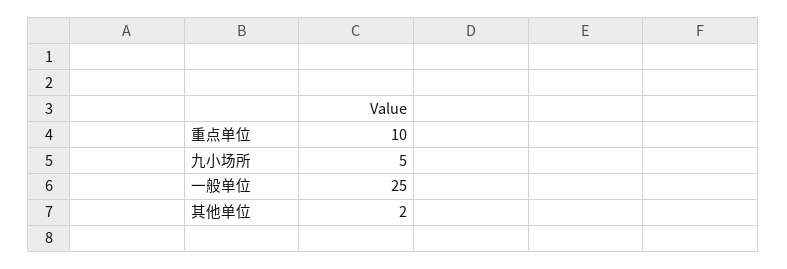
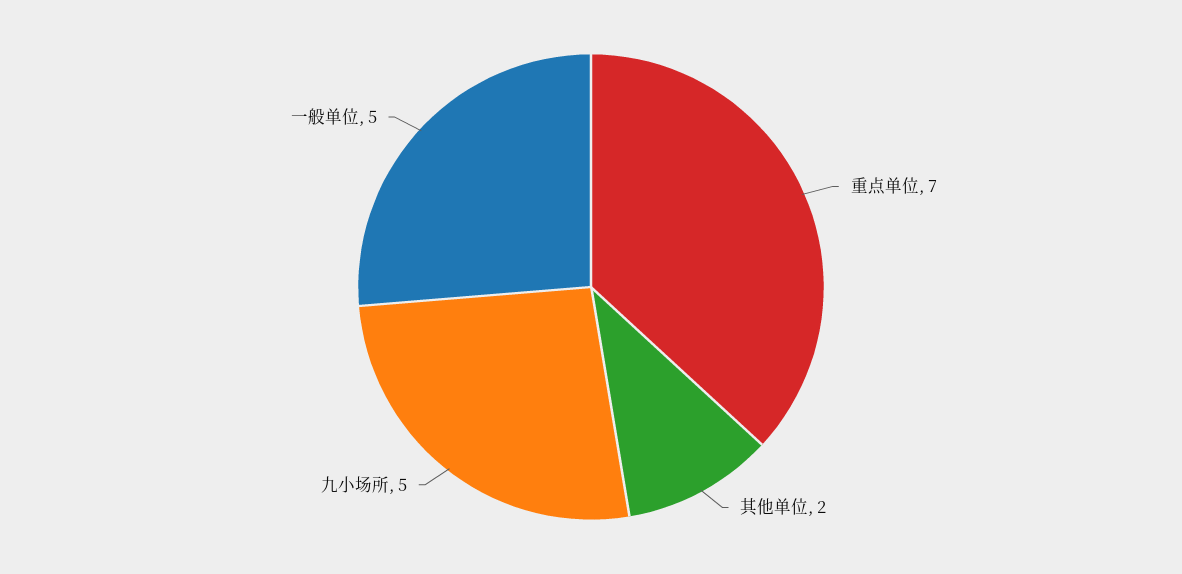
重点单位: 10 -> 7
一般单位: 25 -> 5

